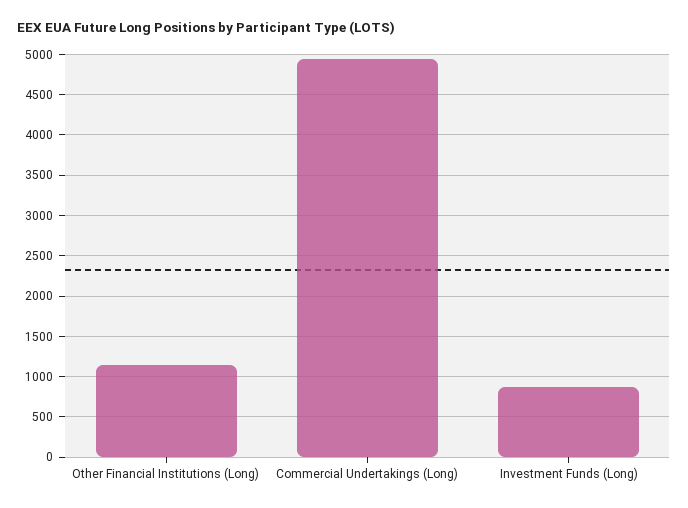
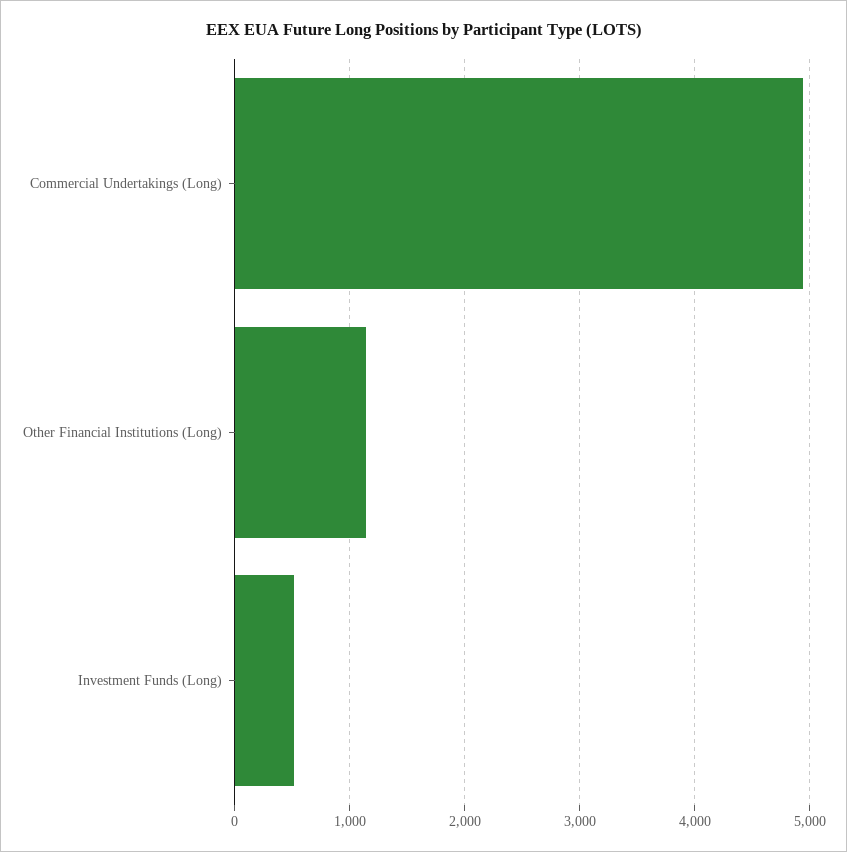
Investment Funds (Long): 900 -> 500

